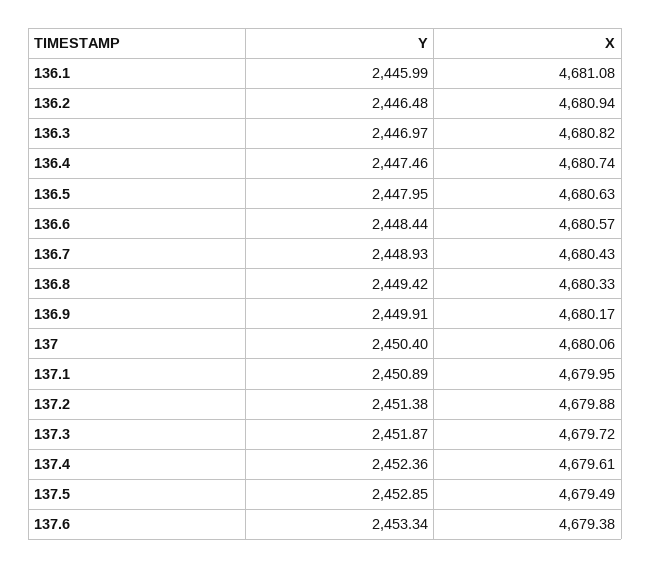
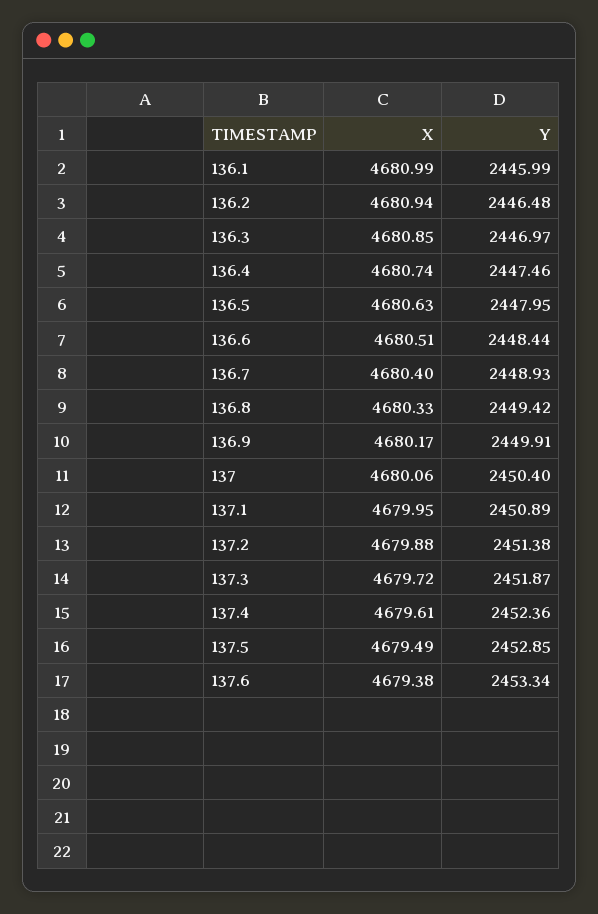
X, 136.1: 4681.08 -> 4680.99
X, 136.3: 4680.82 -> 4680.85
X, 136.6: 4680.57 -> 4680.51
X, 136.7: 4680.43 -> 4680.4

